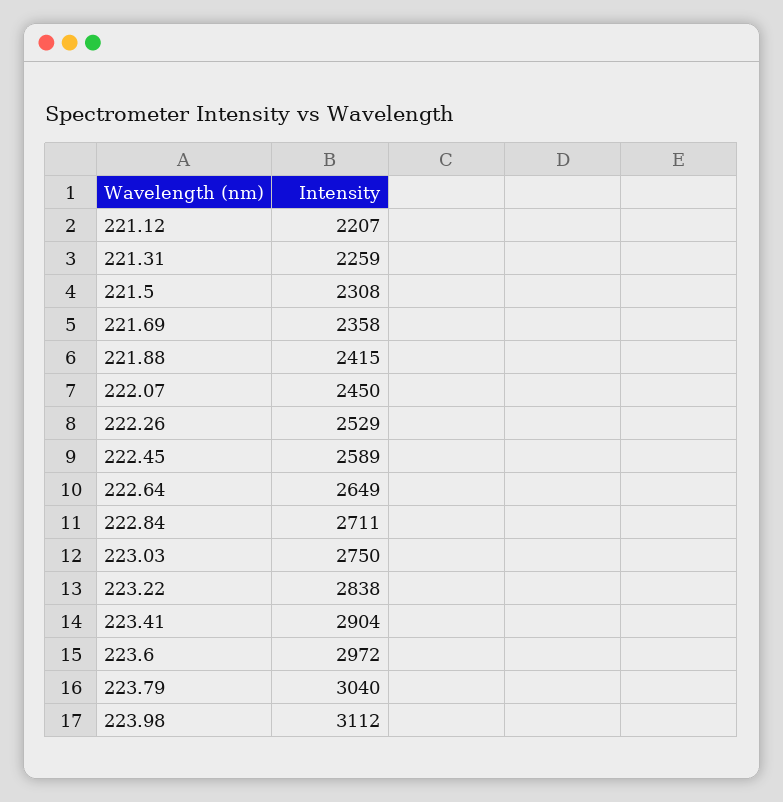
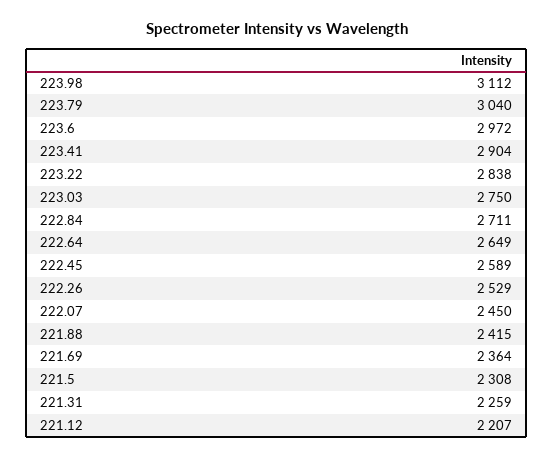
221.69: 2358 -> 2364

